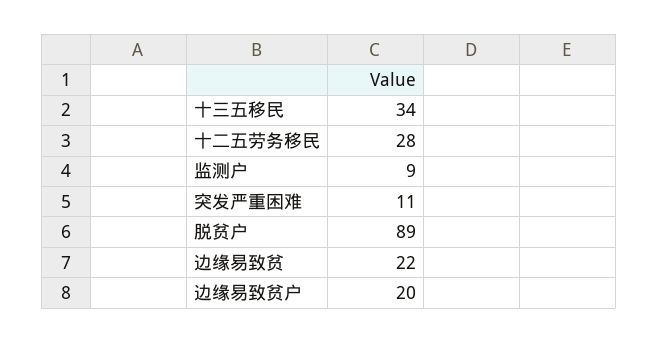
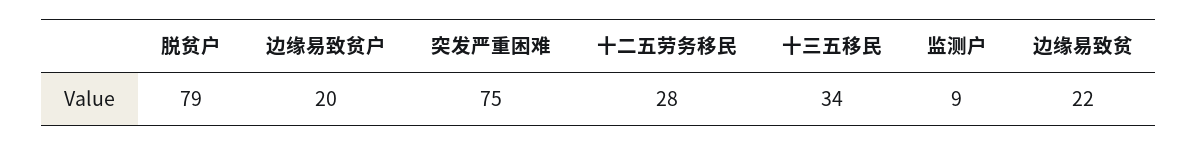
突发严重困难: 11 -> 75
脱贫户: 89 -> 79

